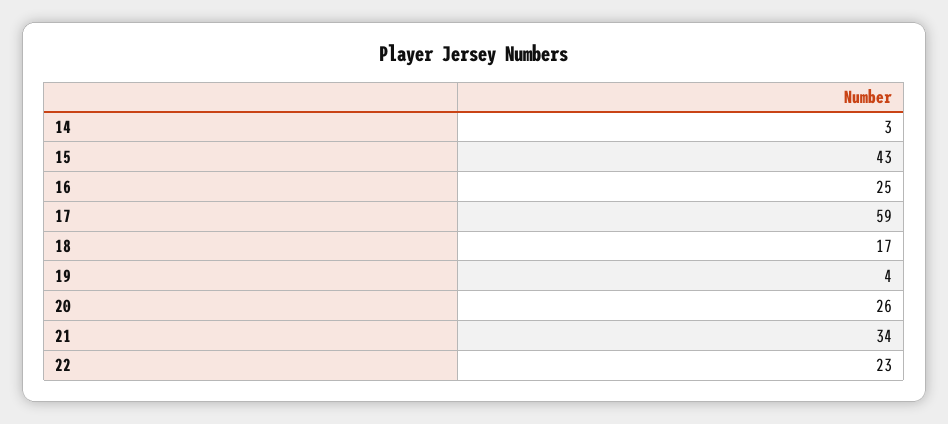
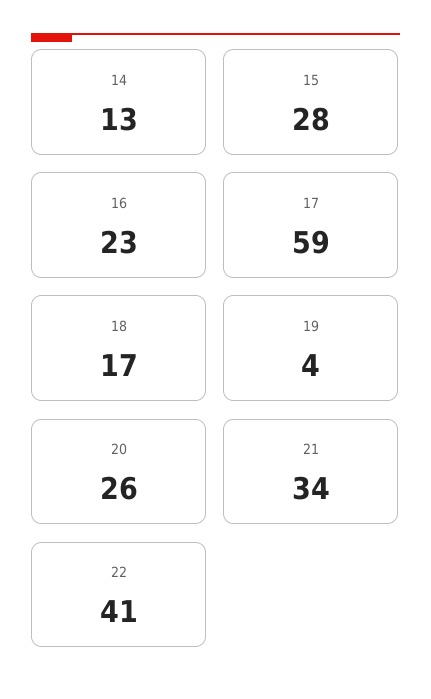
14: 3 -> 13
15: 43 -> 28
16: 25 -> 23
22: 23 -> 41

